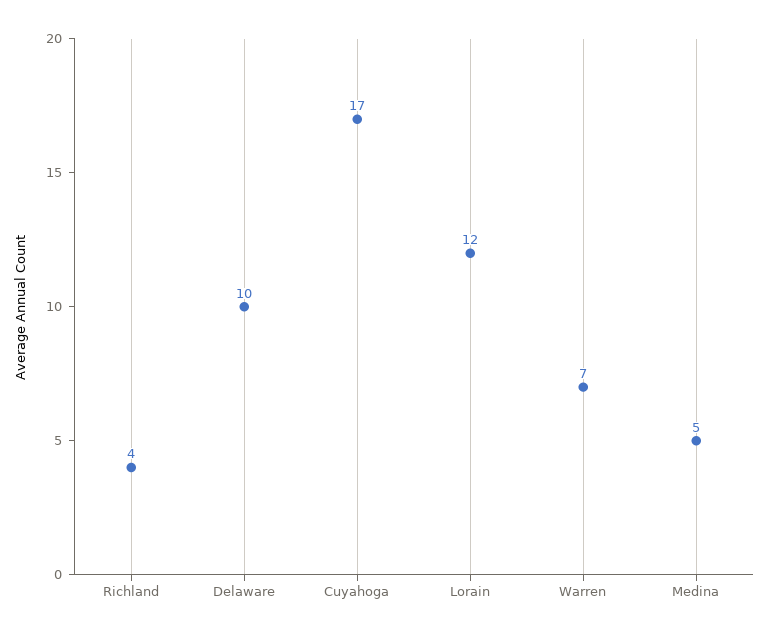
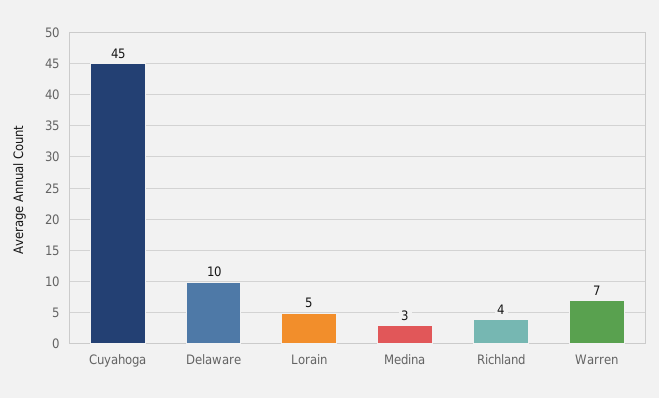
Cuyahoga: 17 -> 45
Lorain: 12 -> 5
Medina: 5 -> 3

